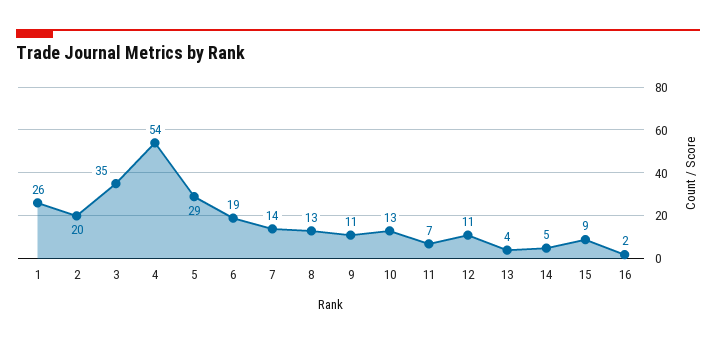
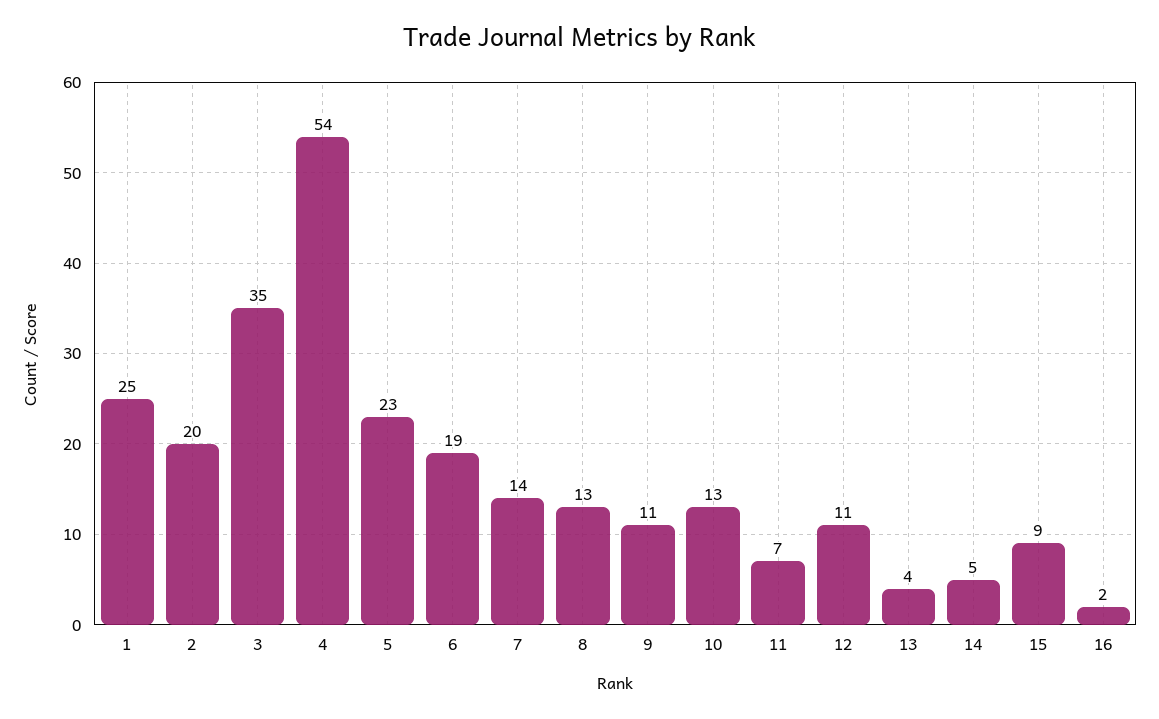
1: 26 -> 25
5: 29 -> 23

